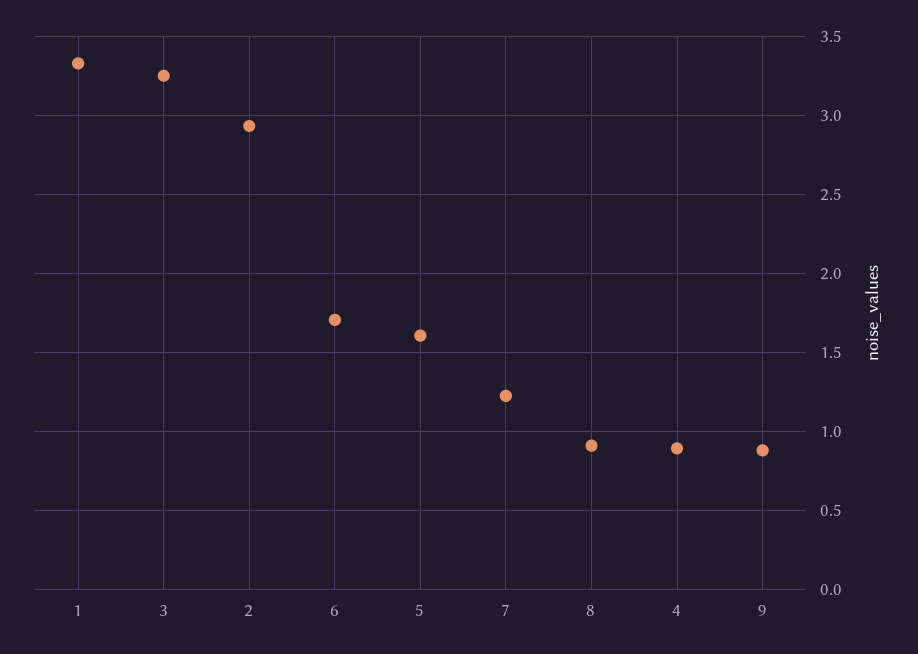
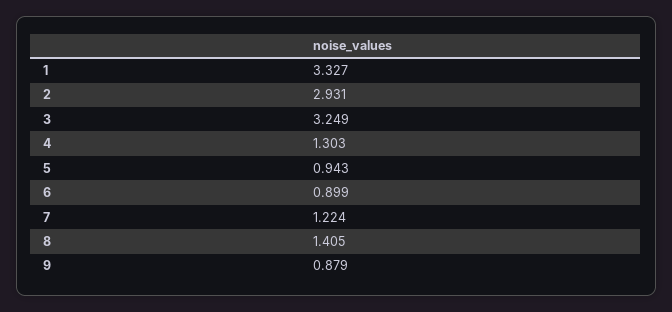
6: 1.7 -> 0.899
5: 1.6 -> 0.943
8: 0.9 -> 1.405
4: 0.9 -> 1.303

